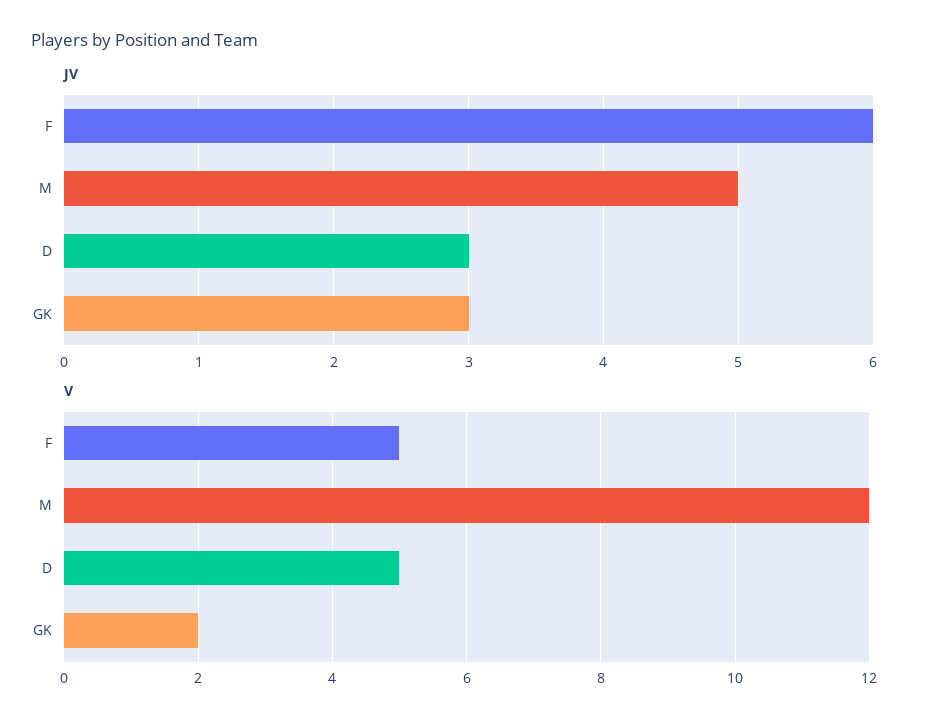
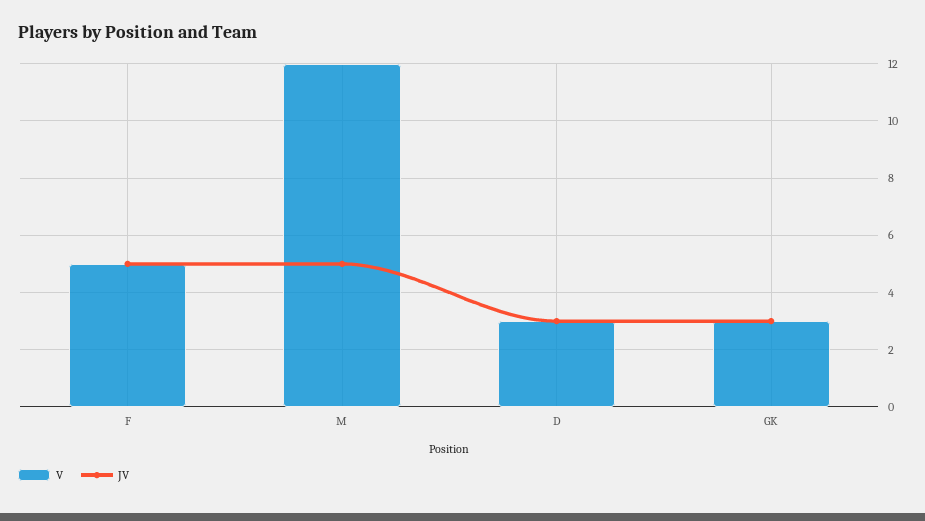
JV, F: 6 -> 5
V, D: 5 -> 3
V, GK: 2 -> 3

